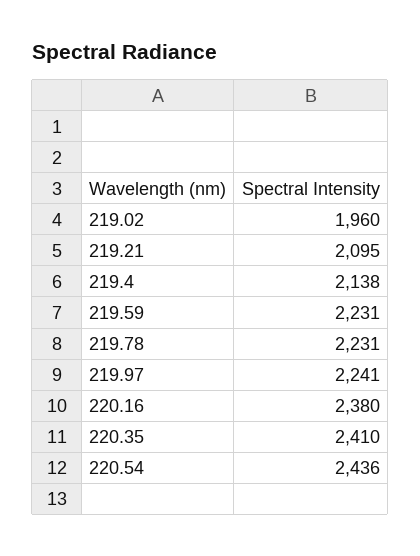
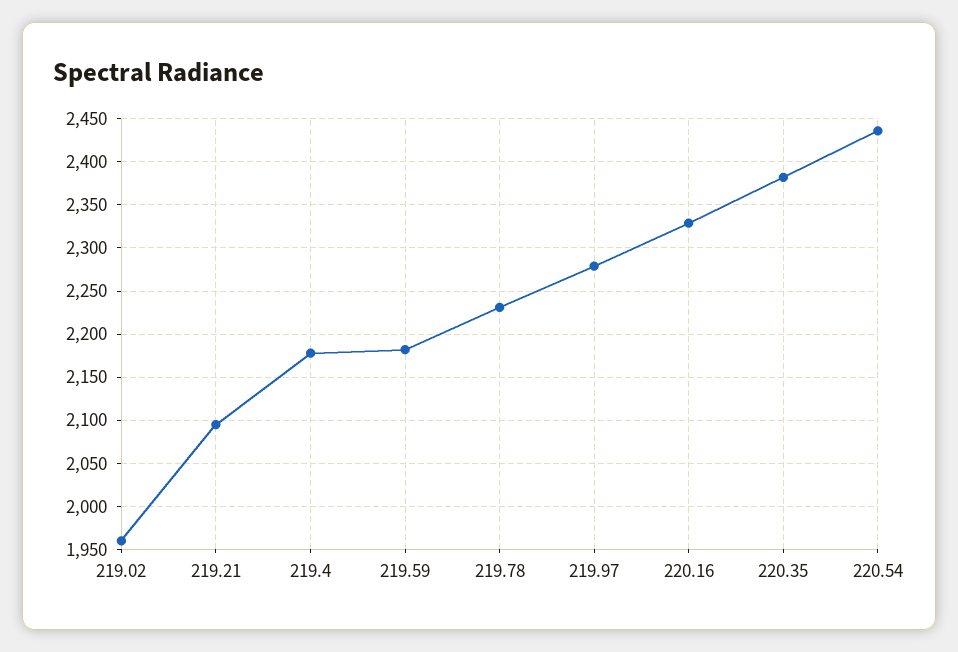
219.4: 2138 -> 2180
219.59: 2231 -> 2180
219.97: 2241 -> 2280
220.16: 2380 -> 2330
220.35: 2410 -> 2380

